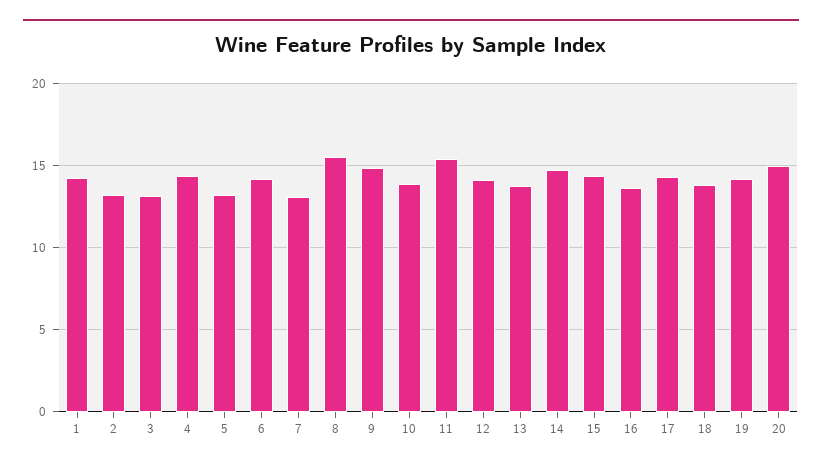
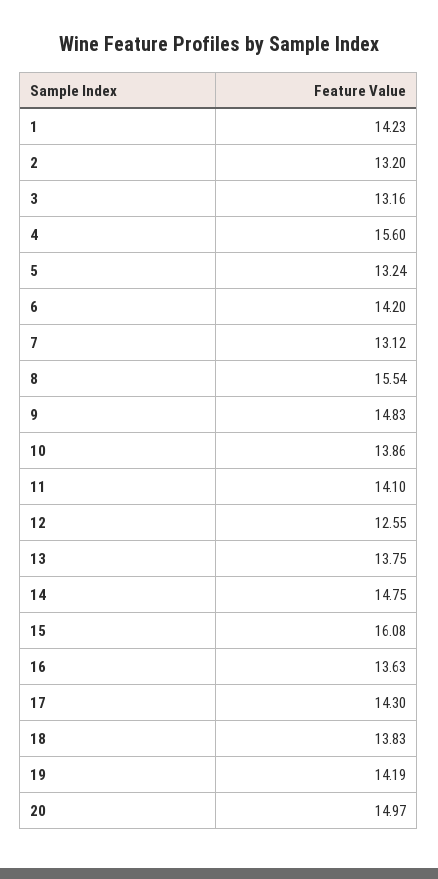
4: 14.5 -> 15.6
11: 15.5 -> 14.1
12: 14 -> 12.55
15: 14.5 -> 16.08

